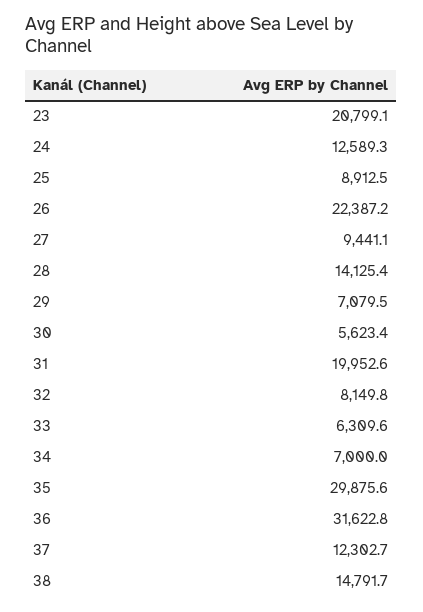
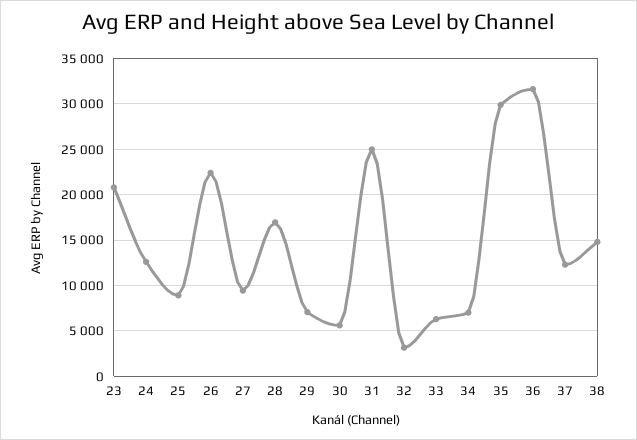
28: 14125.4 -> 17000
31: 19952.6 -> 25000
32: 8149.8 -> 3000

